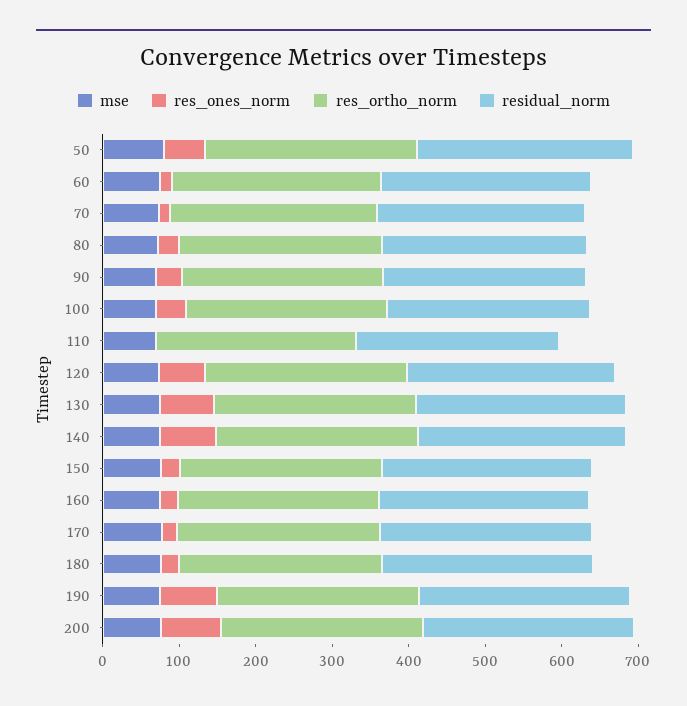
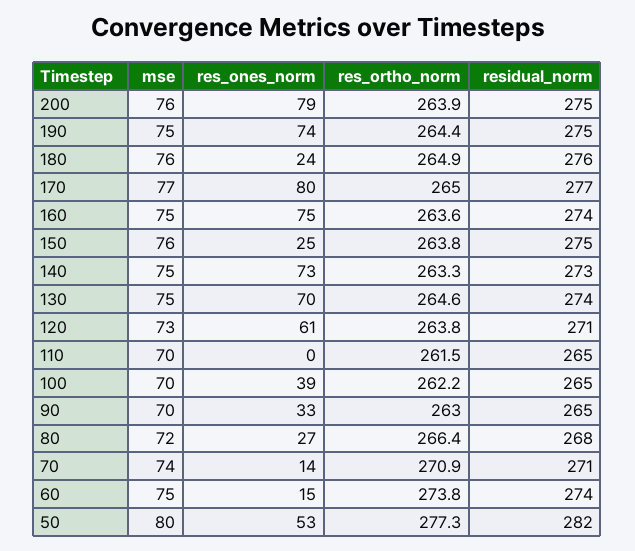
res_ones_norm, 160: 20 -> 75
res_ones_norm, 170: 20 -> 80

